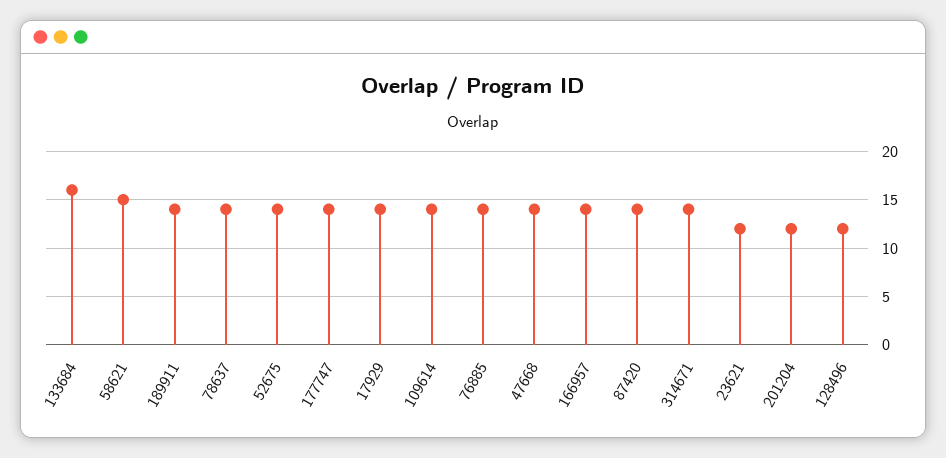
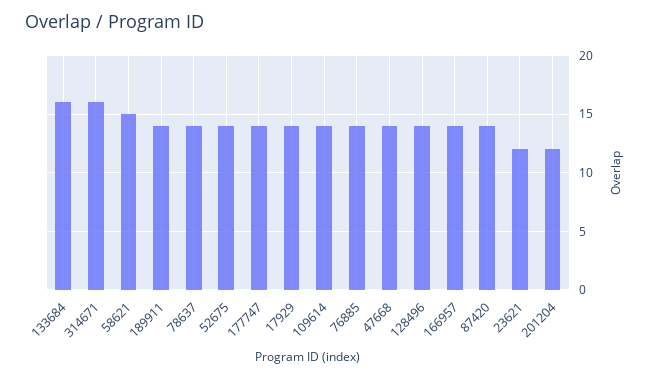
314671: 14 -> 16
128496: 12 -> 14

